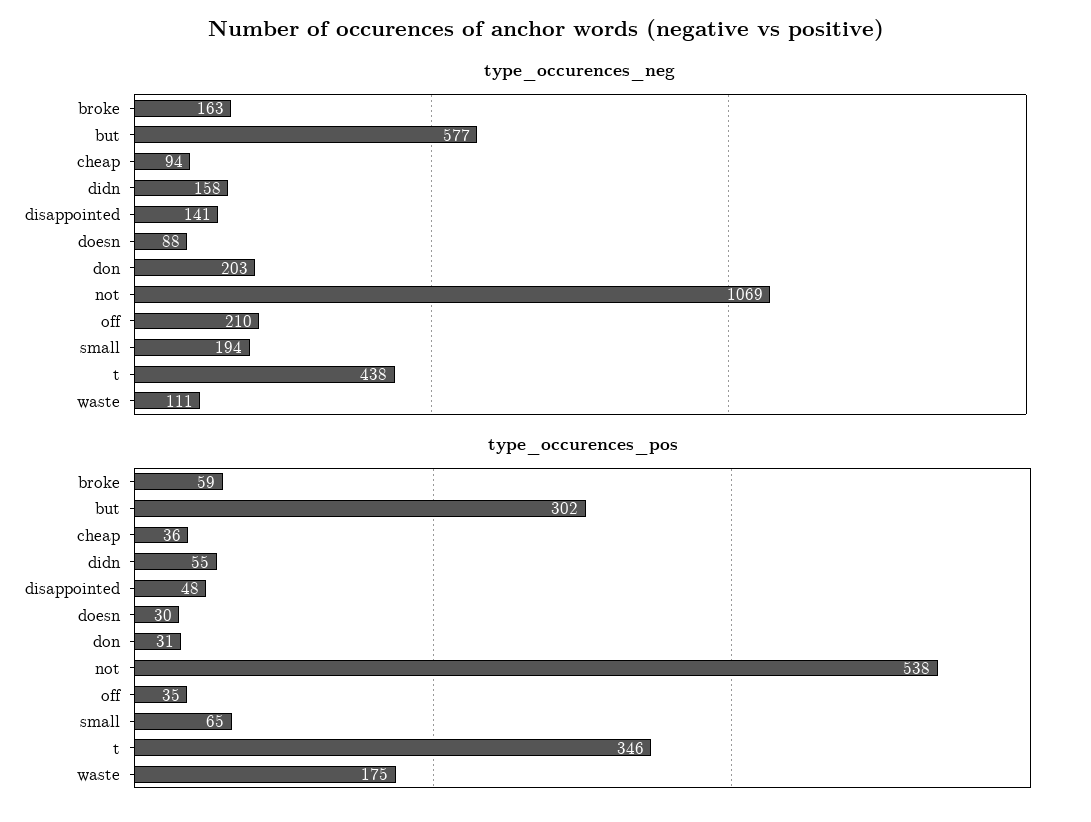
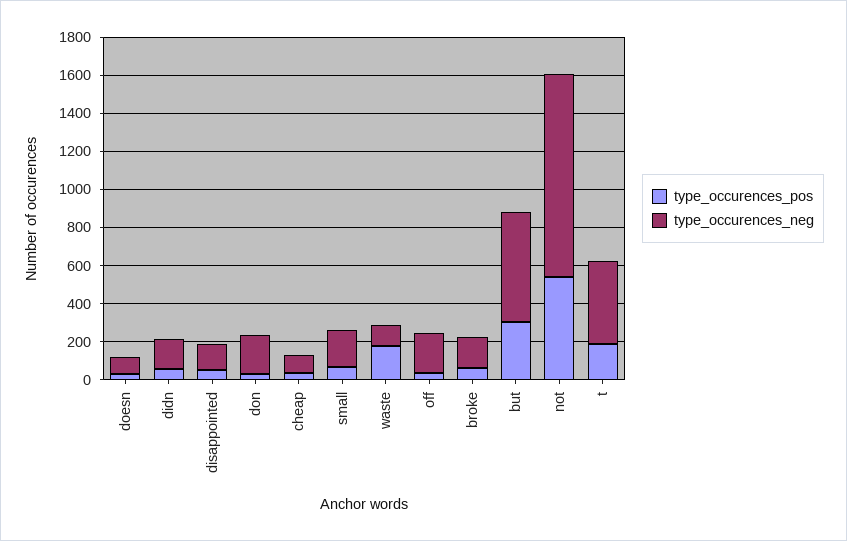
type_occurences_pos, t: 346 -> 200

